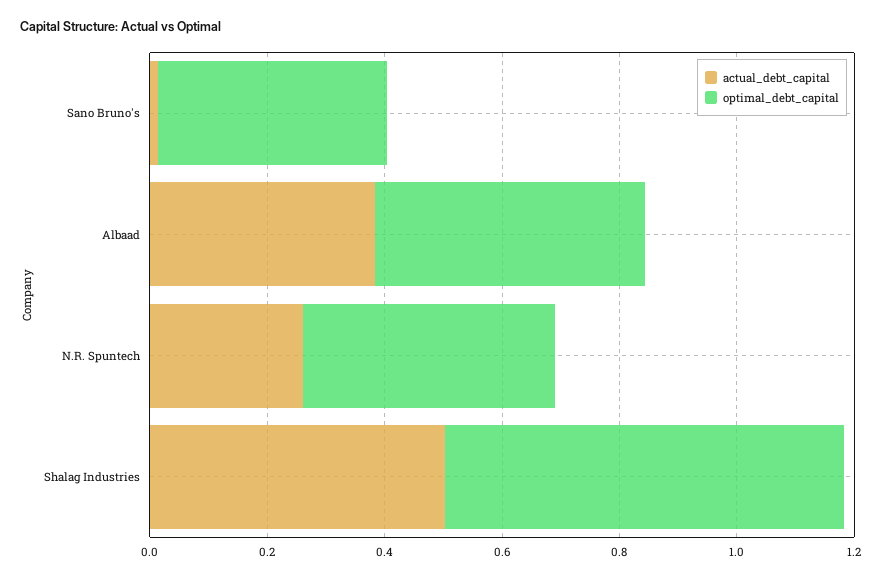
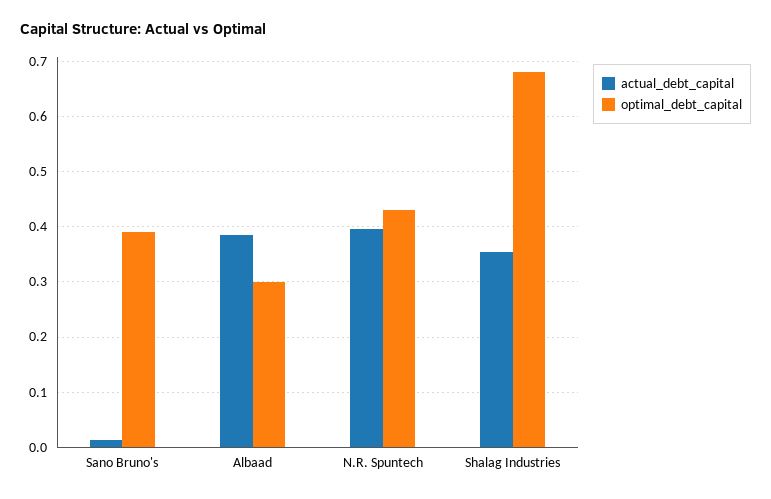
optimal_debt_capital, Albaad: 0.45 -> 0.3
actual_debt_capital, N.R. Spuntech: 0.25 -> 0.4
actual_debt_capital, Shalag Industries: 0.5 -> 0.36

